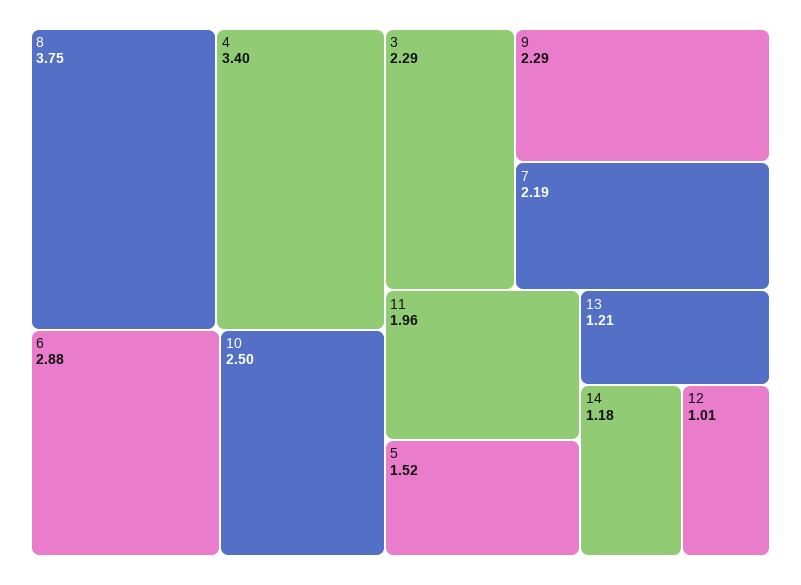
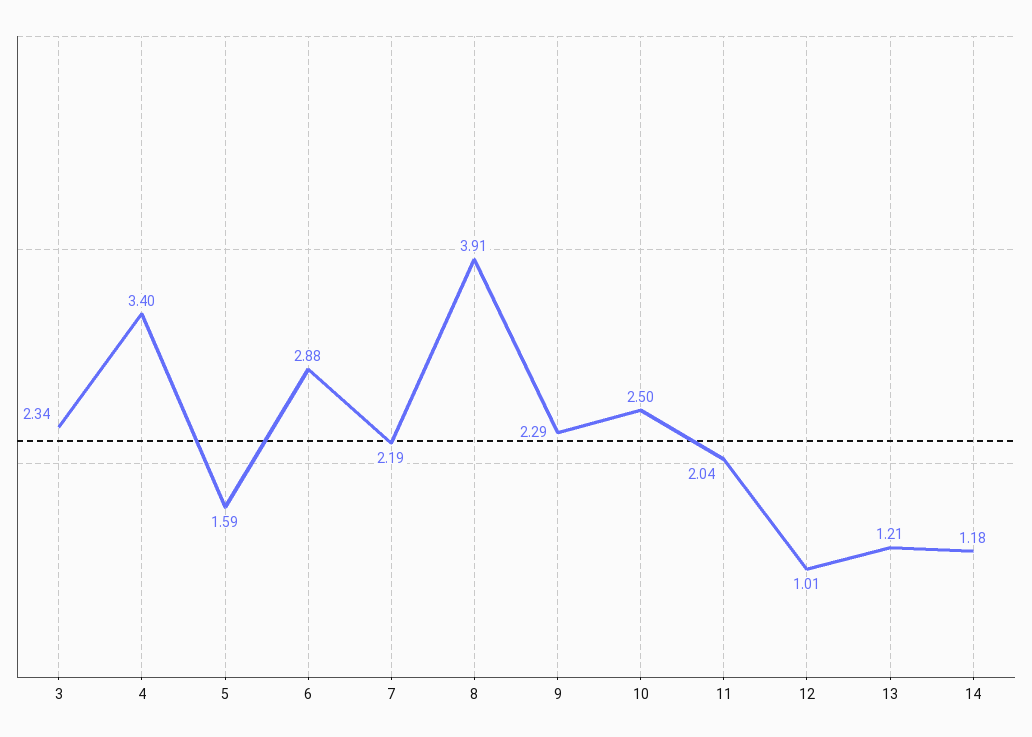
8: 3.75 -> 3.91
3: 2.29 -> 2.34
11: 1.96 -> 2.04
5: 1.52 -> 1.59

